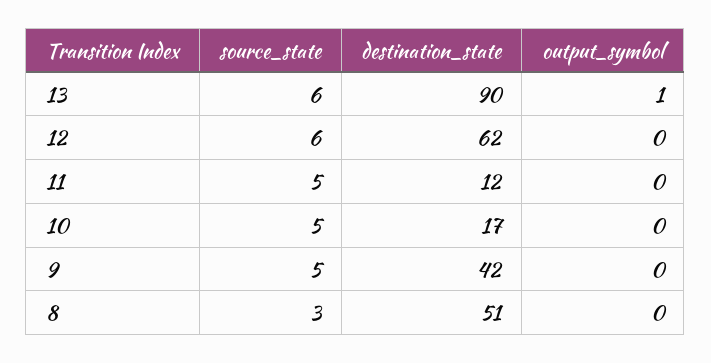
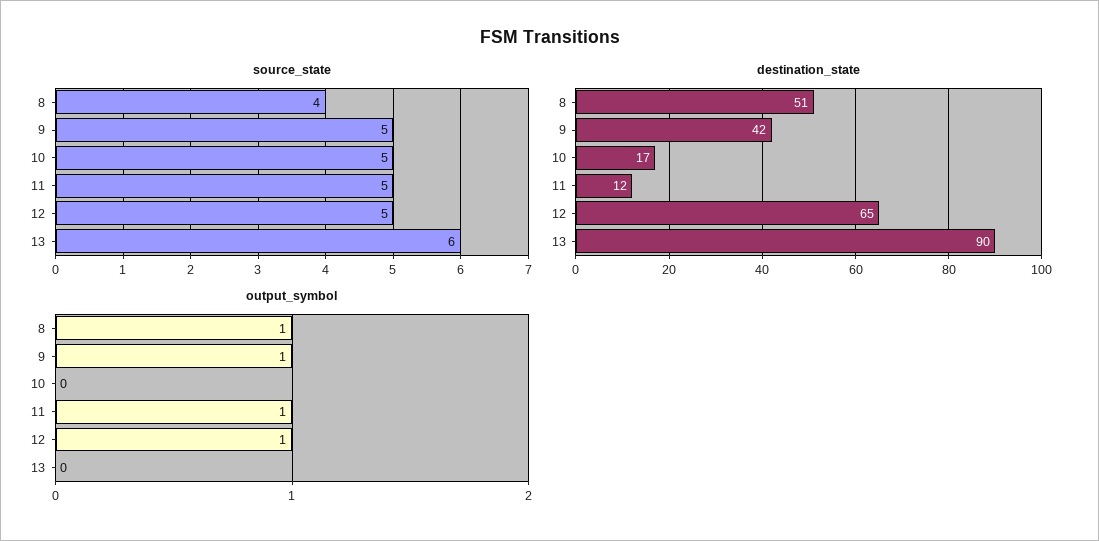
output_symbol, 13: 1 -> 0
source_state, 12: 6 -> 5
destination_state, 12: 62 -> 65
output_symbol, 12: 0 -> 1
output_symbol, 11: 0 -> 1
output_symbol, 9: 0 -> 1
source_state, 8: 3 -> 4
output_symbol, 8: 0 -> 1

